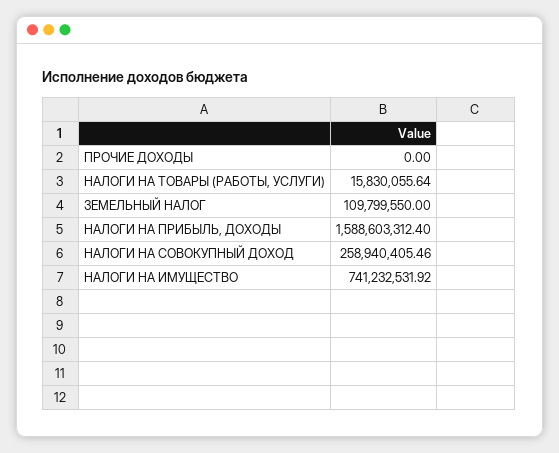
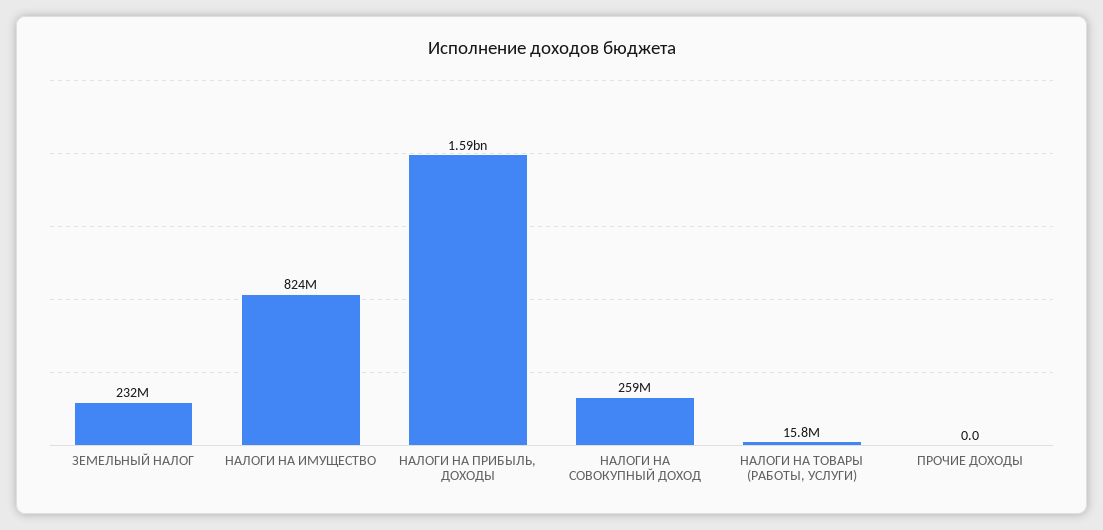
ЗЕМЕЛЬНЫЙ НАЛОГ: 109799550 -> 232000000
НАЛОГИ НА ИМУЩЕСТВО: 741232531.92 -> 824000000

